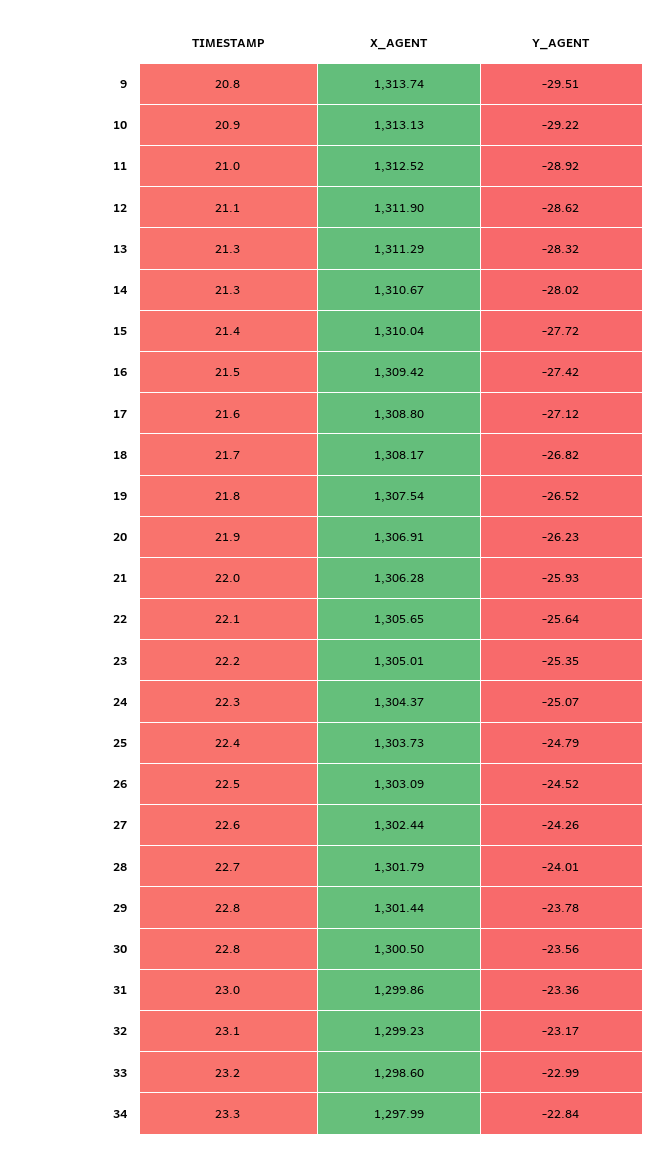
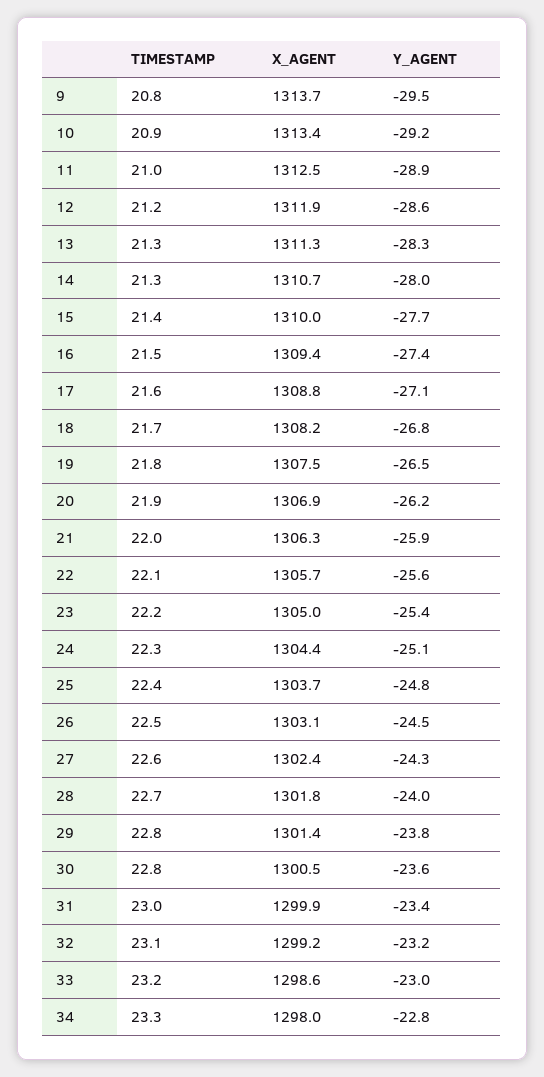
X_AGENT, 10: 1313.13 -> 1313.4
TIMESTAMP, 12: 21.1 -> 21.2

